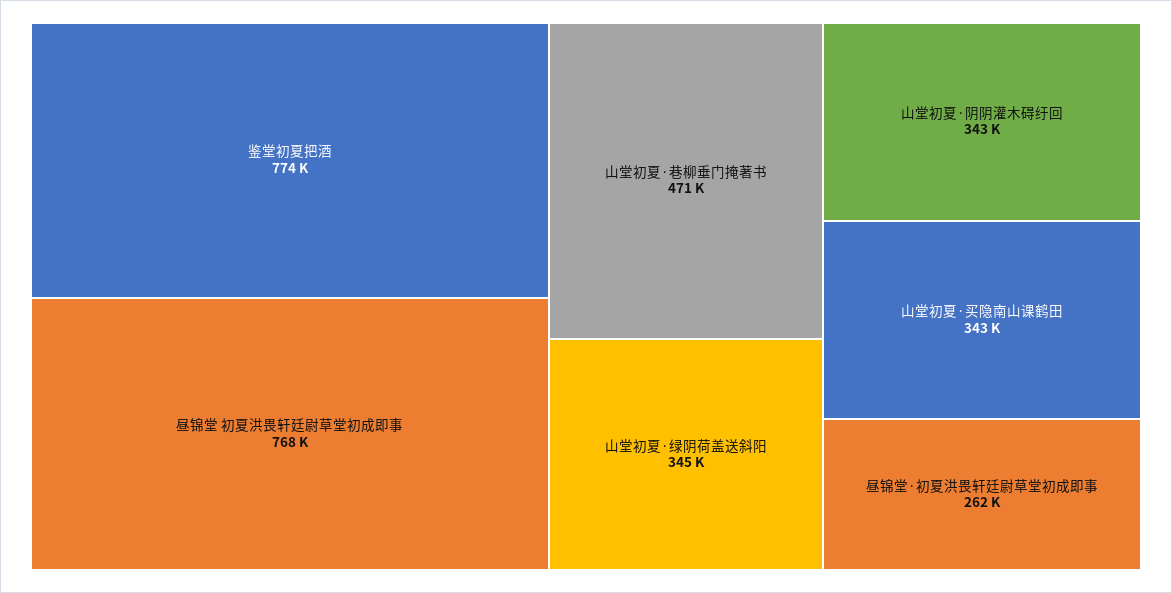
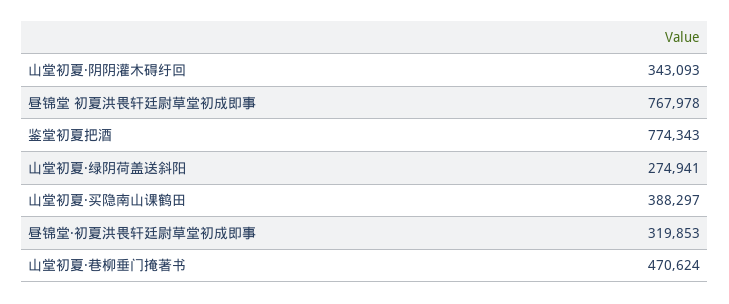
山堂初夏·绿阴荷盖送斜阳: 345000 -> 274941
山堂初夏·买隐南山课鹤田: 343000 -> 388297
昼锦堂·初夏洪畏轩廷尉草堂初成即事: 262000 -> 319853

